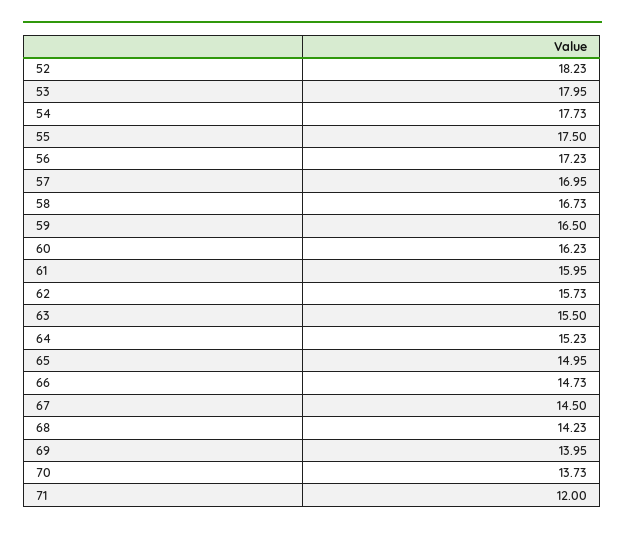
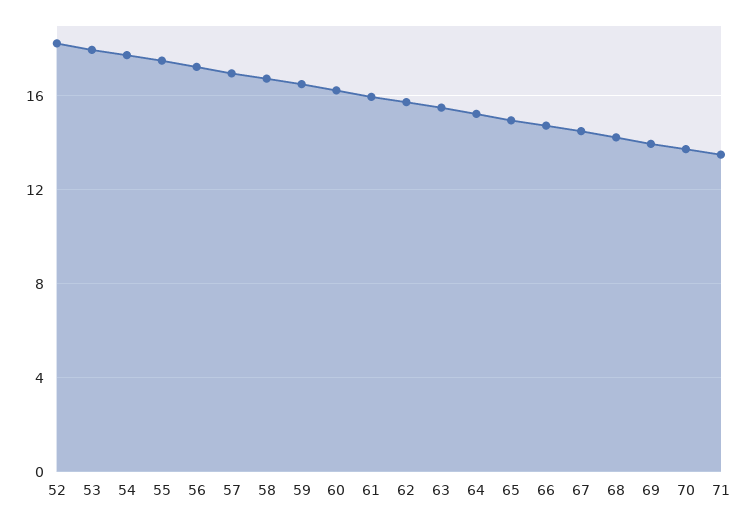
71: 12 -> 13.5

